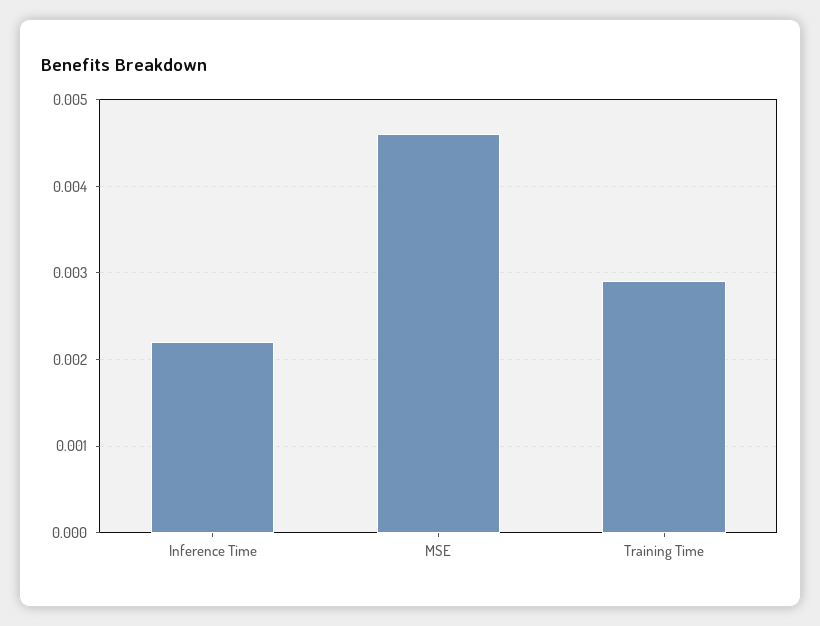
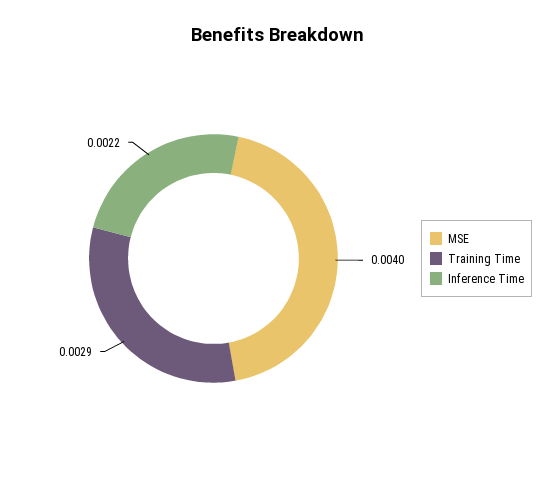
MSE: 0.0046 -> 0.004

